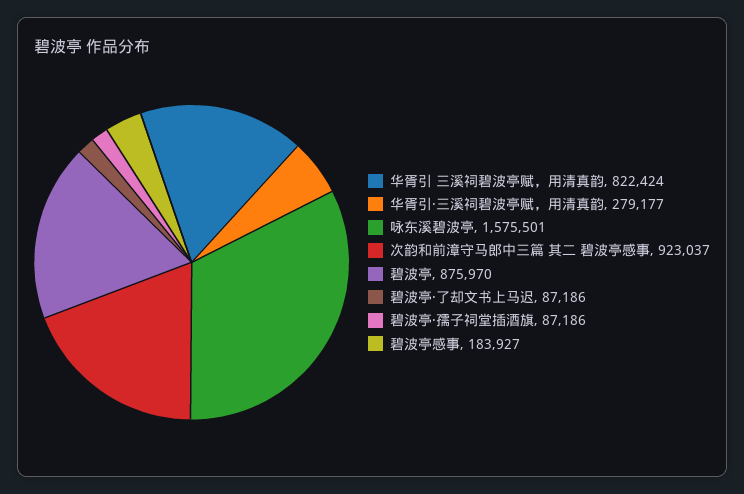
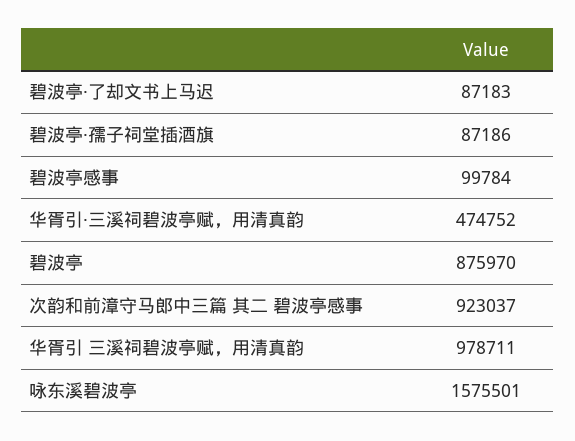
华胥引 三溪祠碧波亭赋，用清真韵: 822424 -> 978711
华胥引·三溪祠碧波亭赋，用清真韵: 279177 -> 474752
碧波亭·了却文书上马迟: 87186 -> 87183
碧波亭感事: 183927 -> 99784

